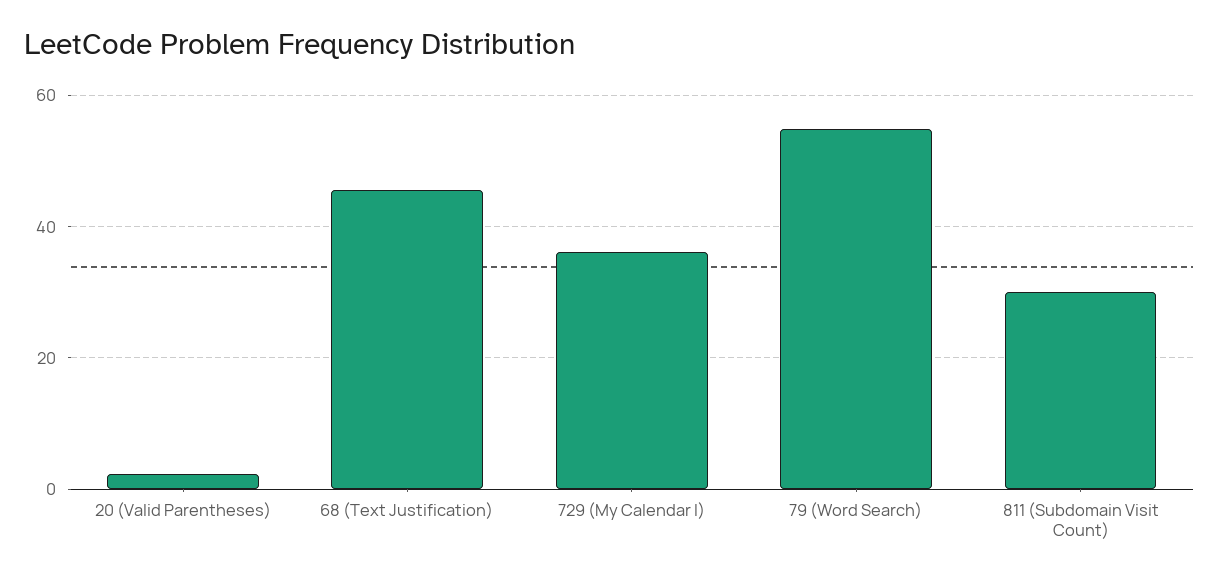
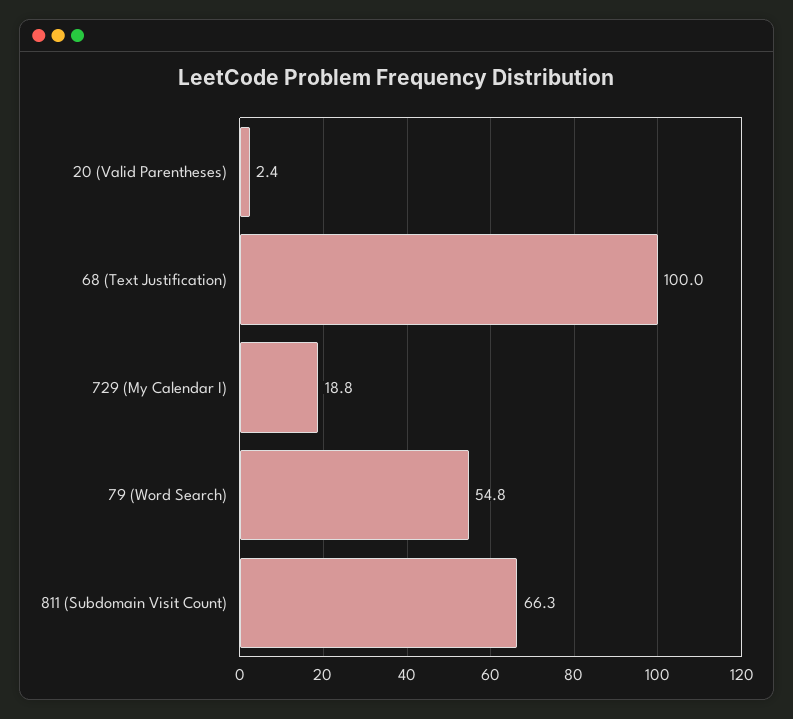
68 (Text Justification): 46 -> 100
729 (My Calendar I): 36 -> 18.8
811 (Subdomain Visit Count): 30 -> 66.3

